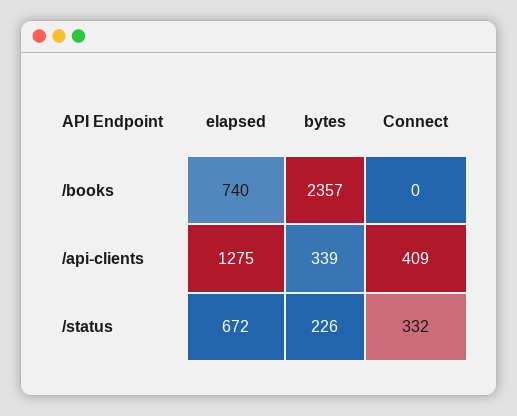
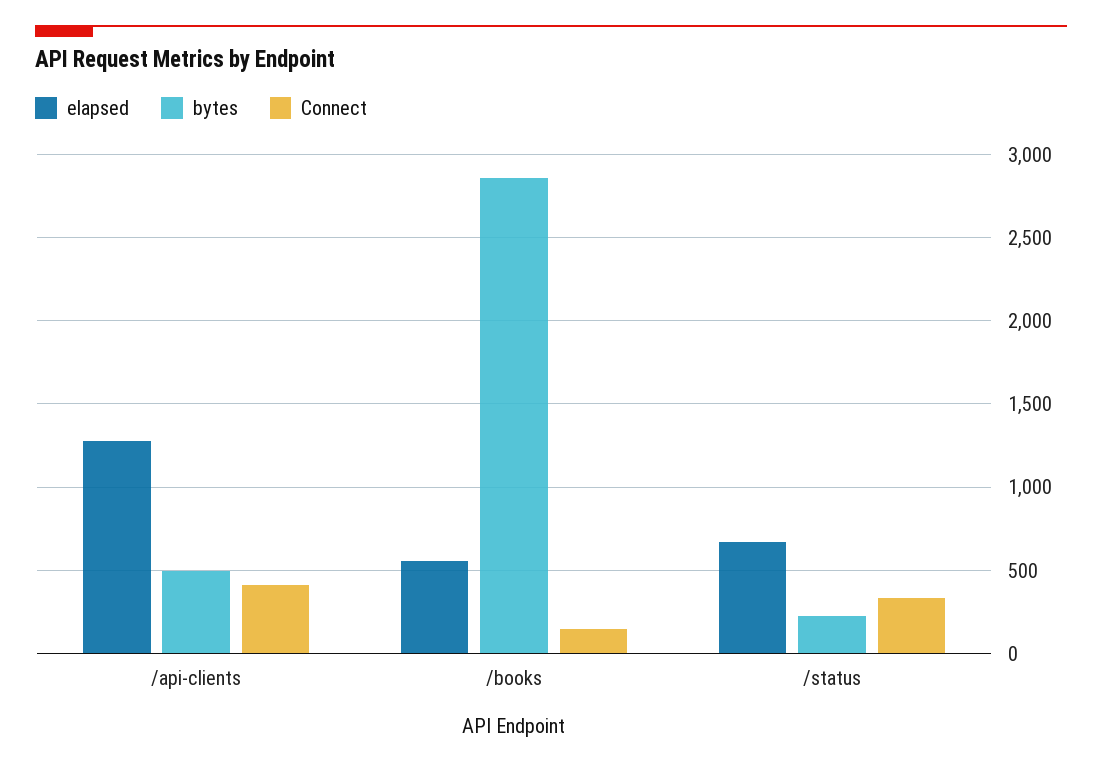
elapsed, /books: 740 -> 550
bytes, /books: 2357 -> 2850
Connect, /books: 0 -> 150
bytes, /api-clients: 339 -> 500

